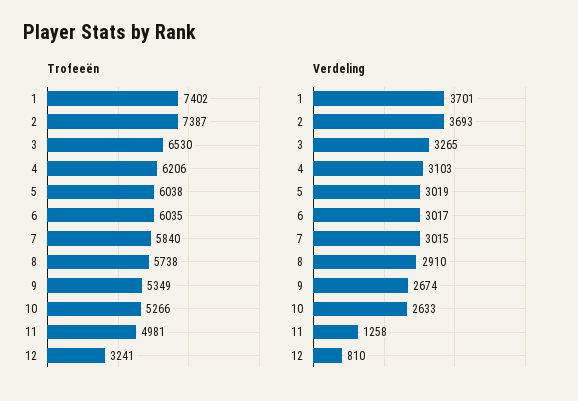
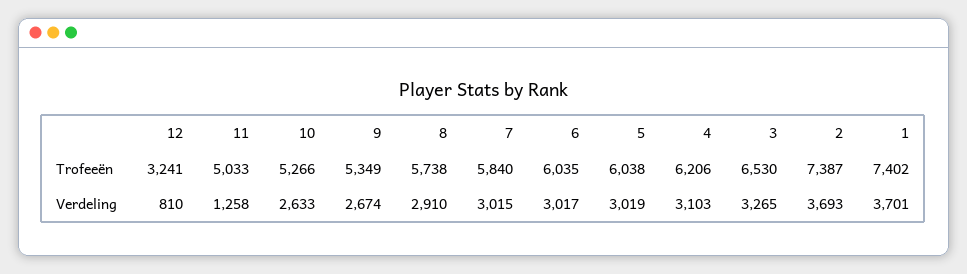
Trofeeën, 11: 4981 -> 5033

